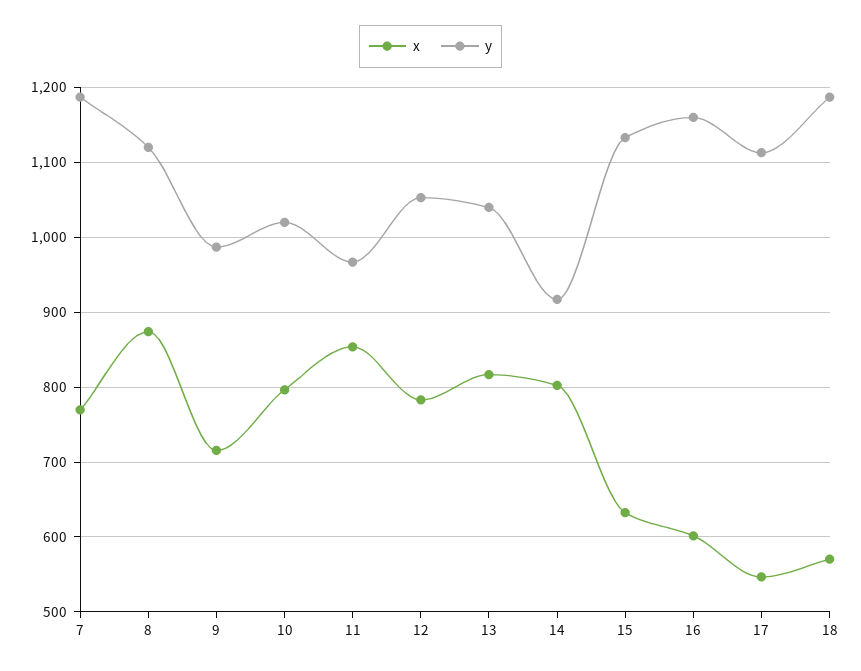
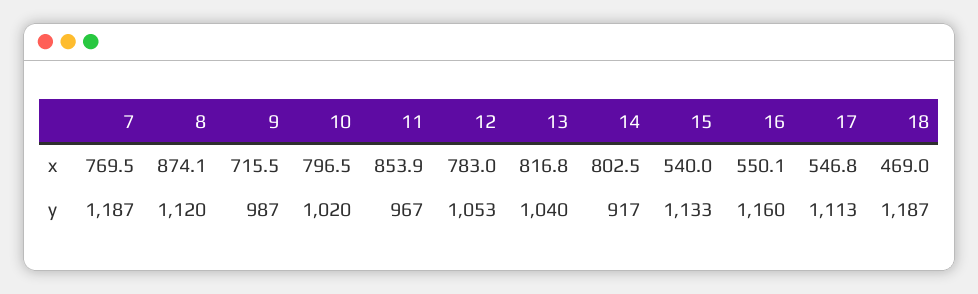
x, 15: 630 -> 540
x, 16: 600 -> 550.1
x, 18: 570 -> 469

